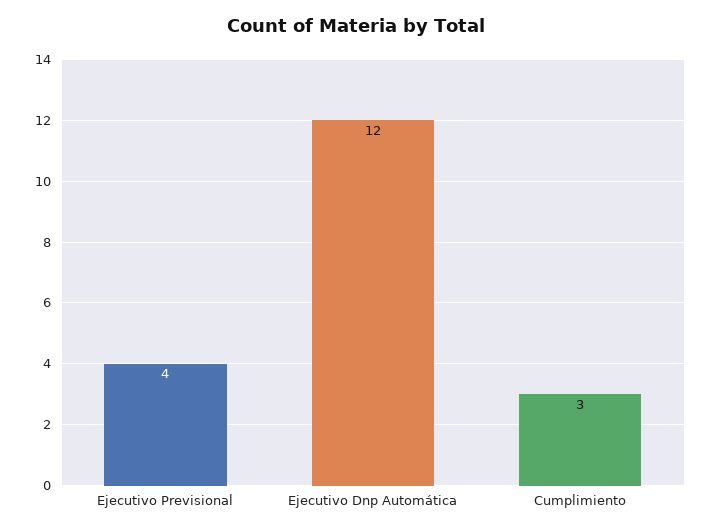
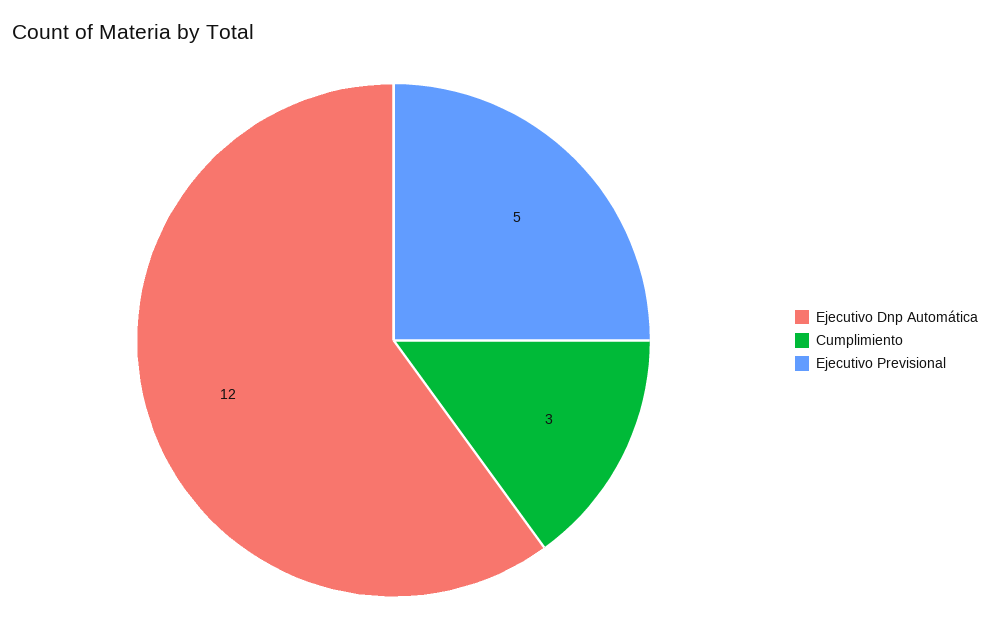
Ejecutivo Previsional: 4 -> 5

